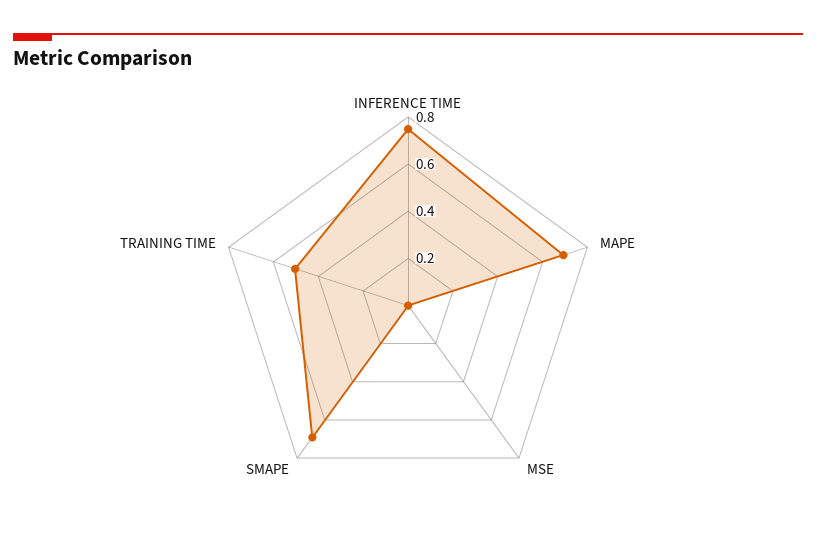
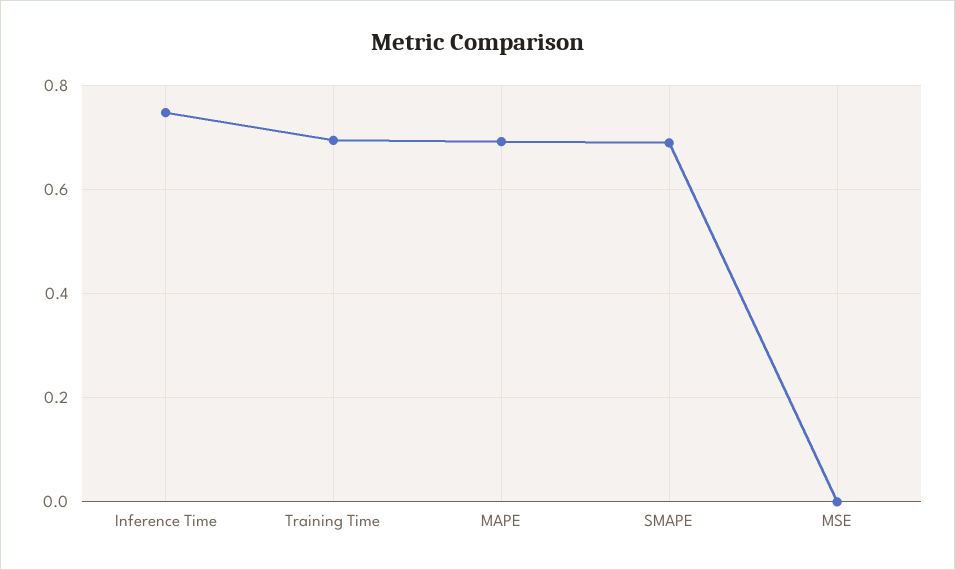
TRAINING TIME: 0.5 -> 0.7

